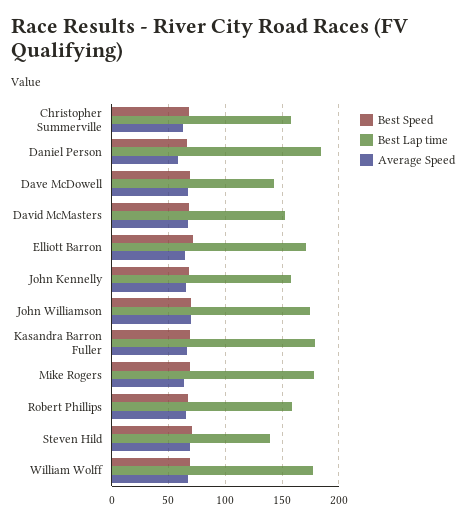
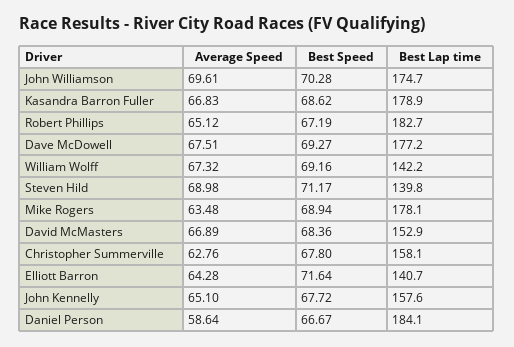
Best Lap time, Dave McDowell: 140 -> 177.2
Best Lap time, Elliott Barron: 170 -> 140.7
Best Lap time, Robert Phillips: 160 -> 182.7
Best Lap time, William Wolff: 180 -> 142.2

